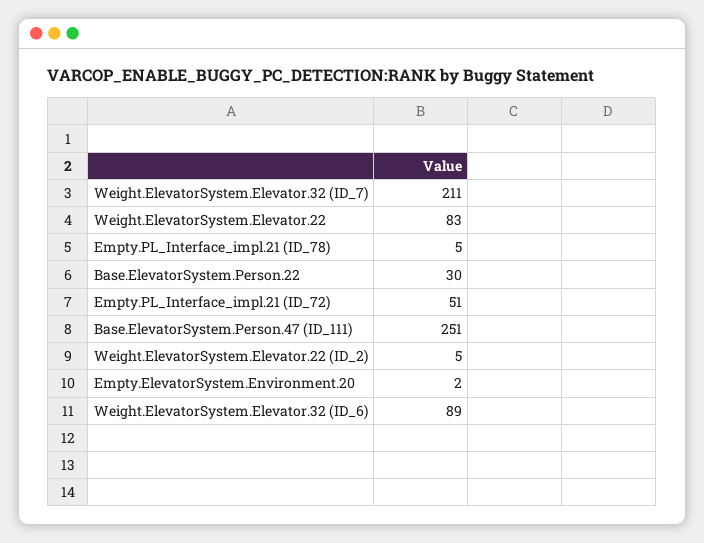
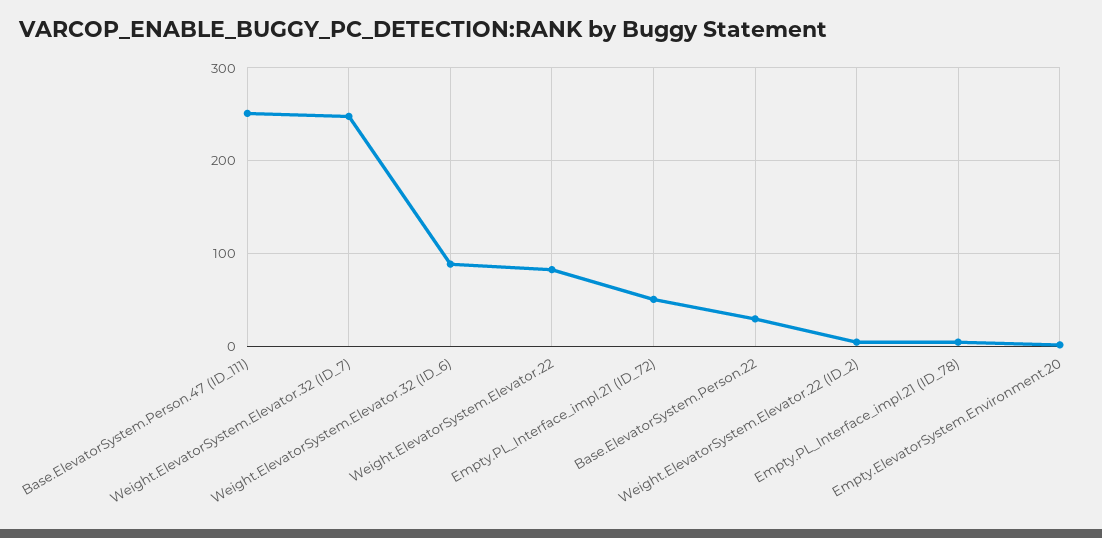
Weight.ElevatorSystem.Elevator.32 (ID_7): 211 -> 250

